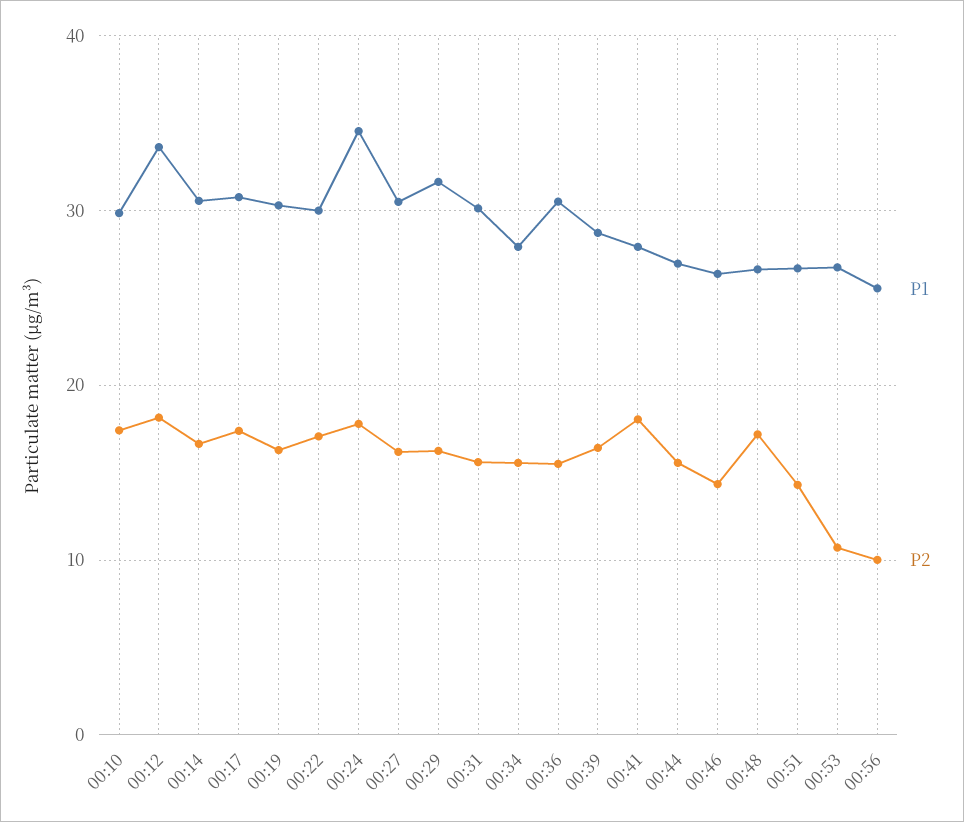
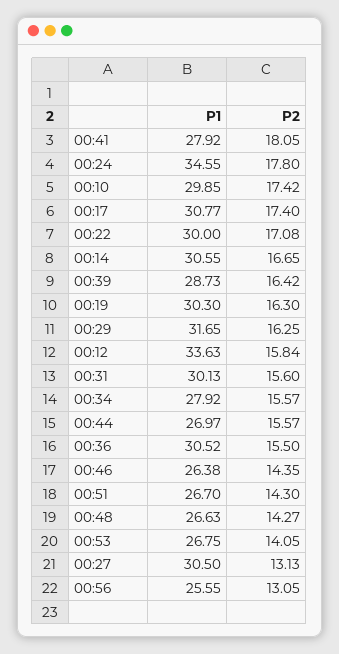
P2, 00:12: 18 -> 15.84
P2, 00:27: 16 -> 13.13
P2, 00:48: 17 -> 14.27
P2, 00:53: 11 -> 14.05
P2, 00:56: 10 -> 13.05

